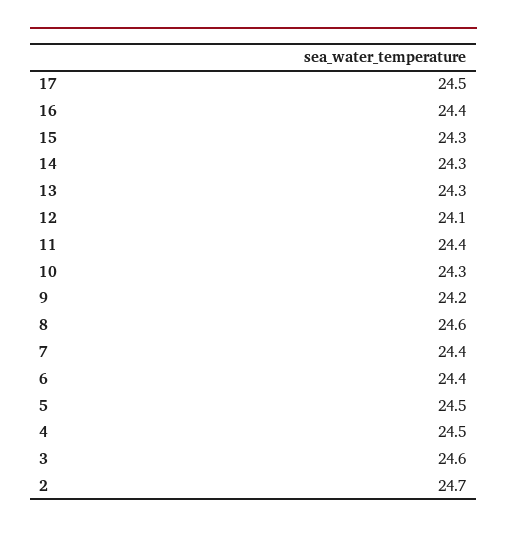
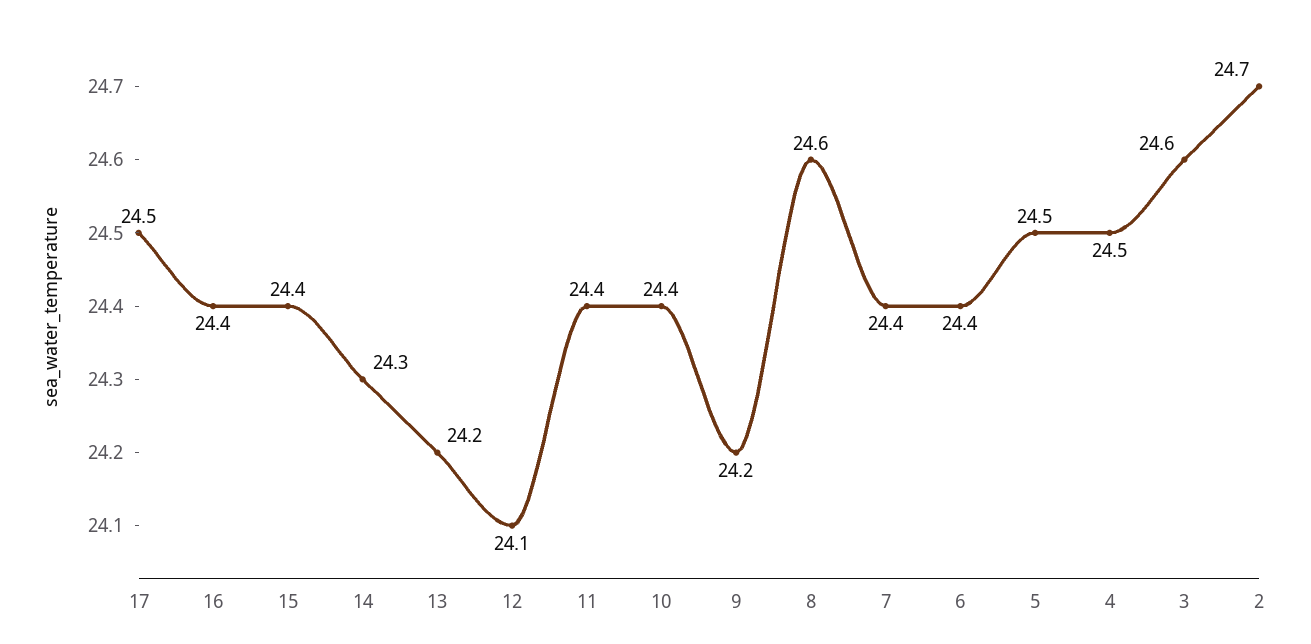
15: 24.3 -> 24.4
13: 24.3 -> 24.2
10: 24.3 -> 24.4

